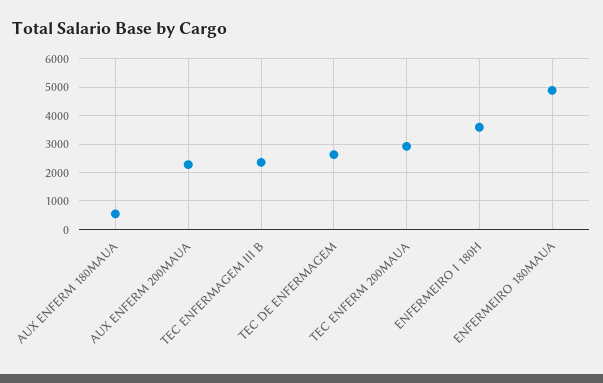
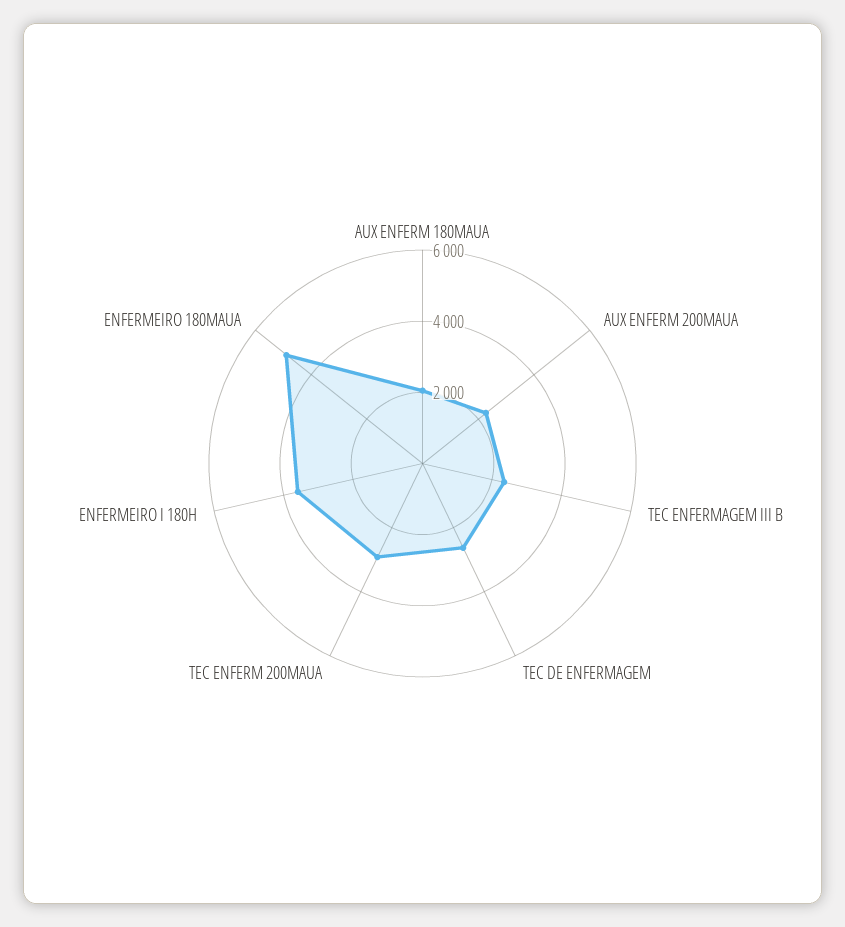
AUX ENFERM 180MAUA: 500 -> 2000

